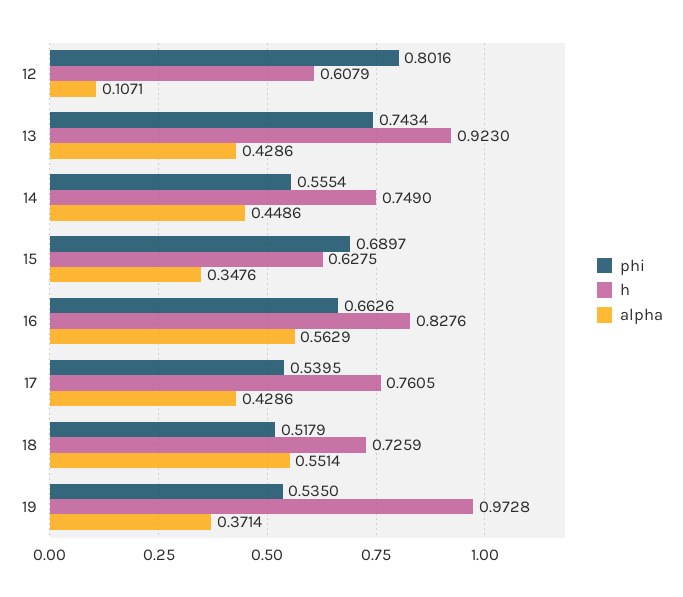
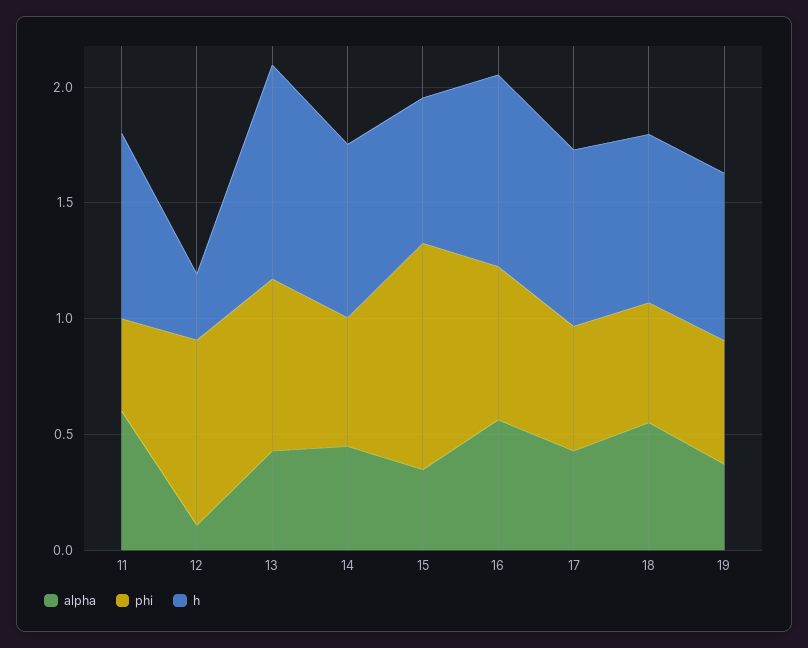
h, 12: 0.6079 -> 0.3
phi, 15: 0.6897 -> 1
h, 19: 0.9728 -> 0.7
alpha, 11: none -> 0.6
phi, 11: none -> 0.4
h, 11: none -> 0.8

